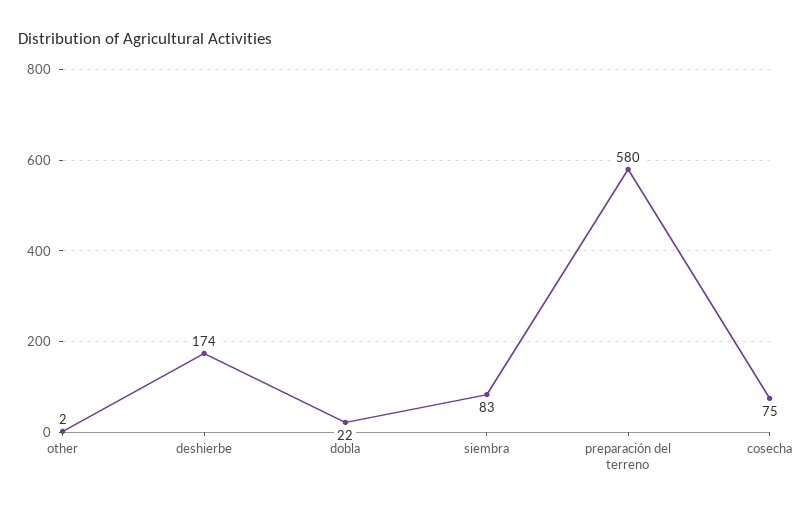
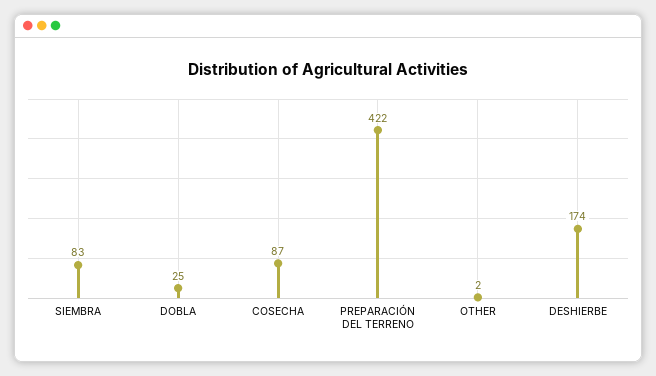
dobla: 22 -> 25
preparación del terreno: 580 -> 422
cosecha: 75 -> 87

